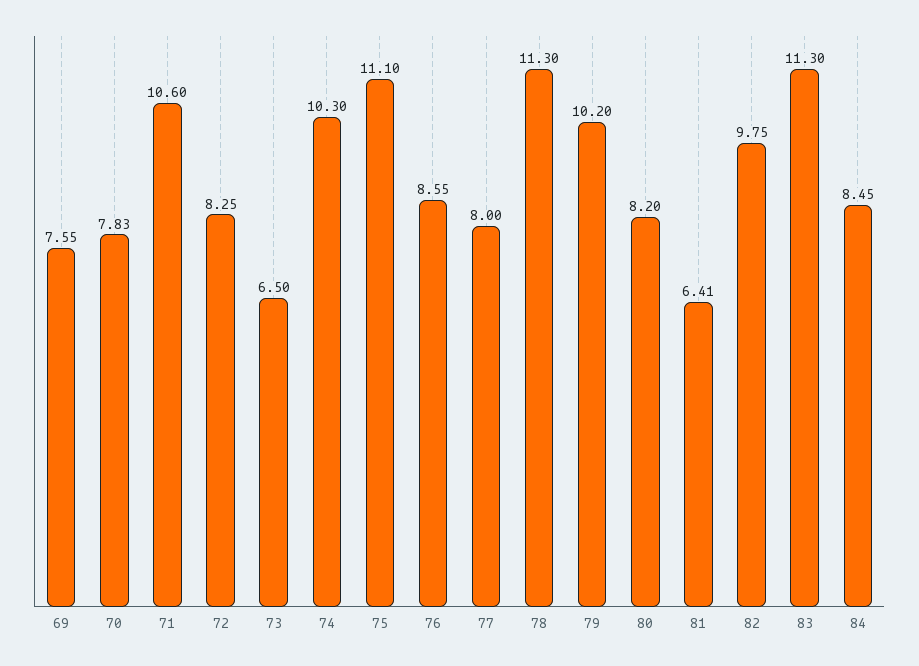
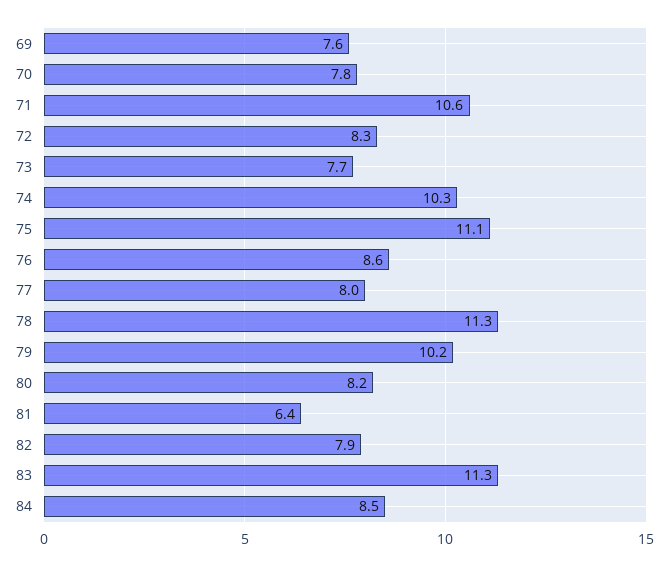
73: 6.5 -> 7.7
82: 9.75 -> 7.9

